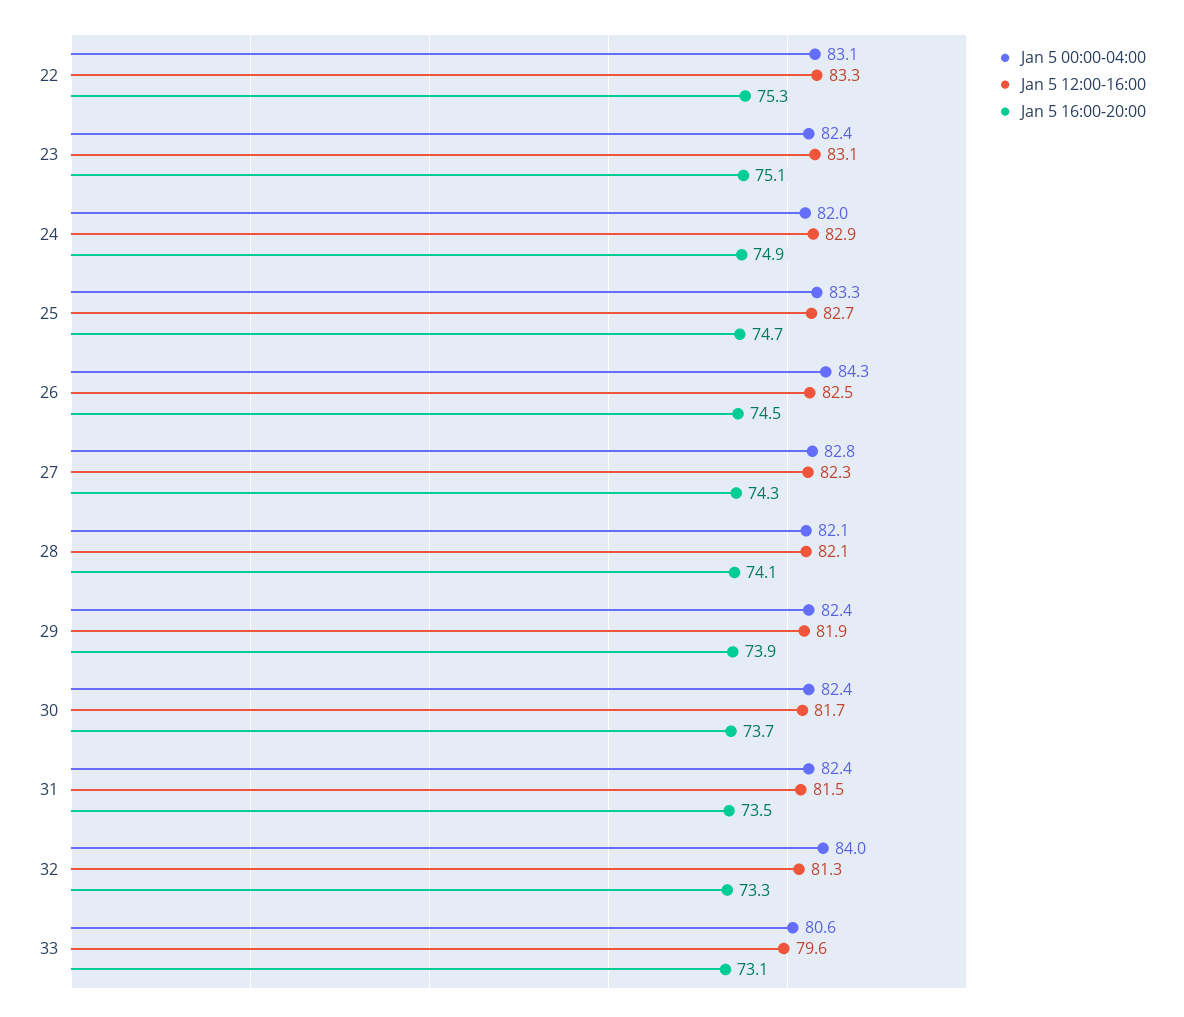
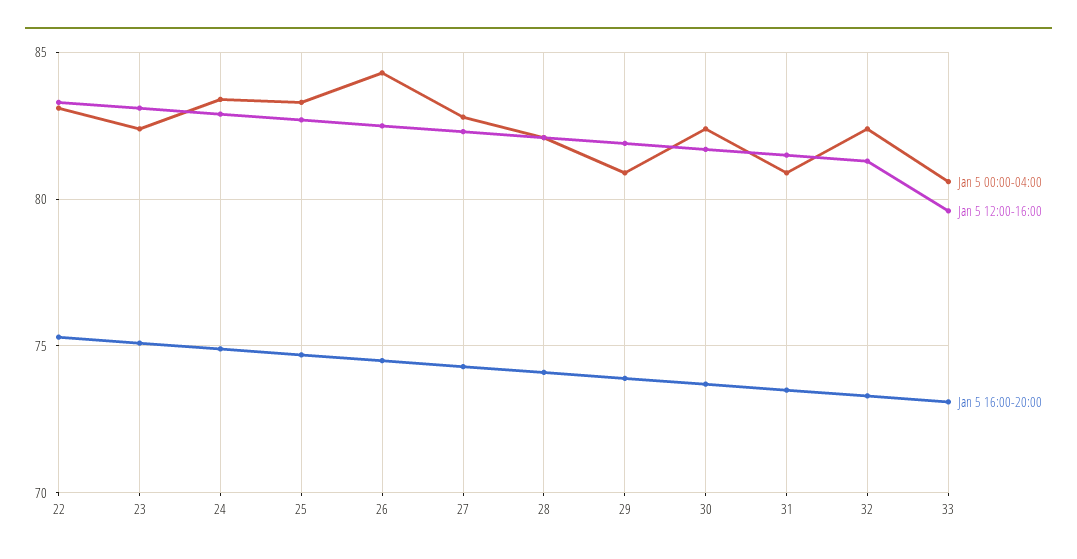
Jan 5 00:00-04:00, 24: 82 -> 83.5
Jan 5 00:00-04:00, 29: 82.4 -> 81
Jan 5 00:00-04:00, 31: 82.4 -> 81
Jan 5 00:00-04:00, 32: 84 -> 82.5

